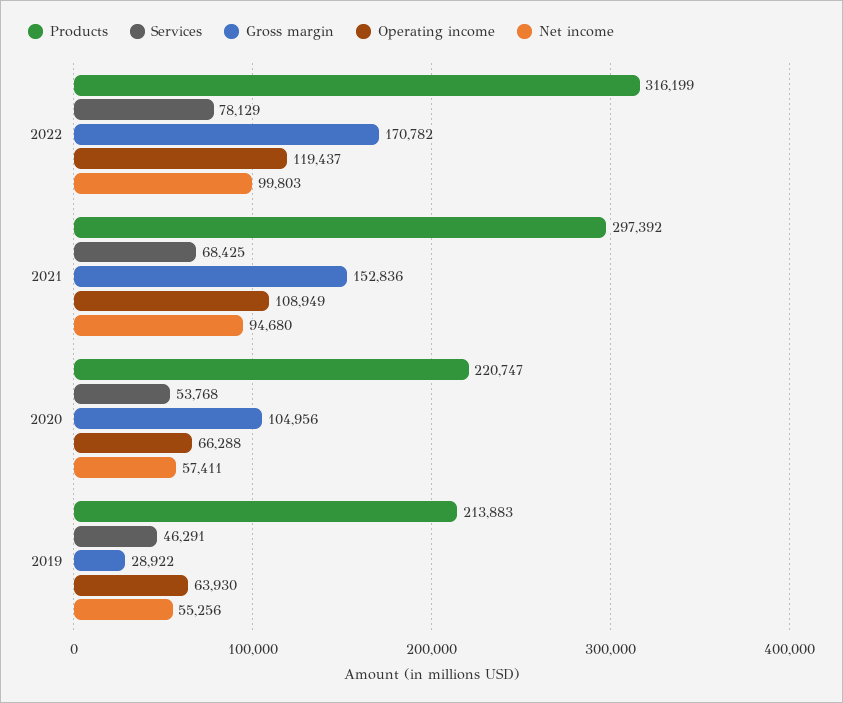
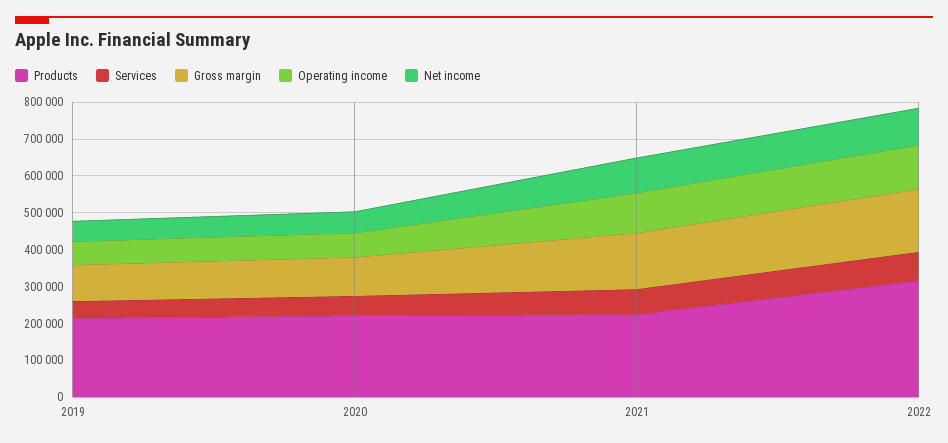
Products, 2021: 297392 -> 225000
Gross margin, 2019: 28922 -> 100000

